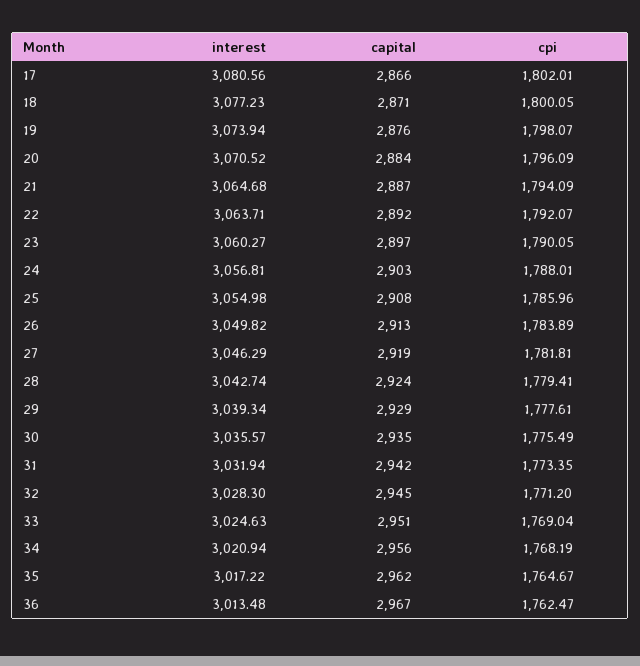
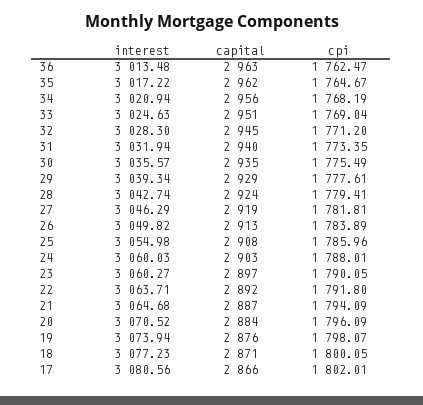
cpi, 22: 1792.07 -> 1791.8
interest, 24: 3056.81 -> 3060.03
capital, 31: 2942 -> 2940
capital, 36: 2967 -> 2963

